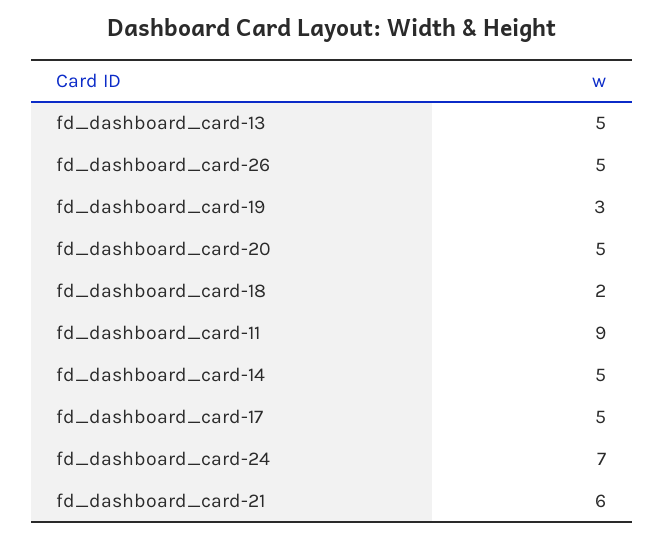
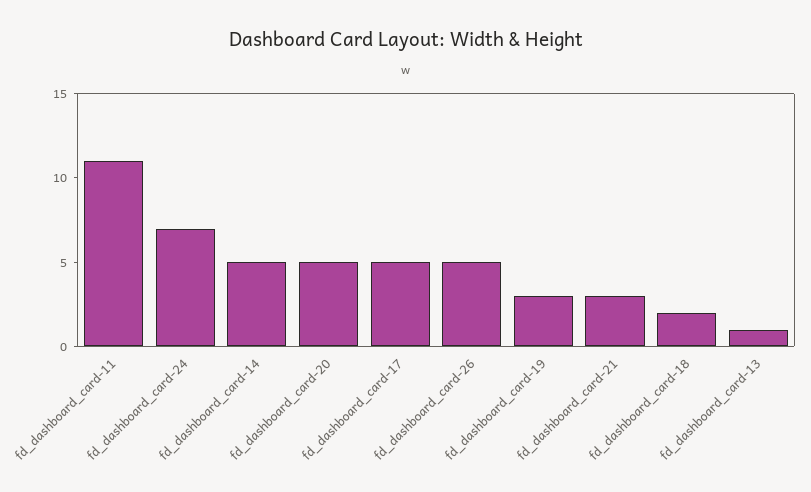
fd_dashboard_card-13: 5 -> 1
fd_dashboard_card-11: 9 -> 11
fd_dashboard_card-21: 6 -> 3

